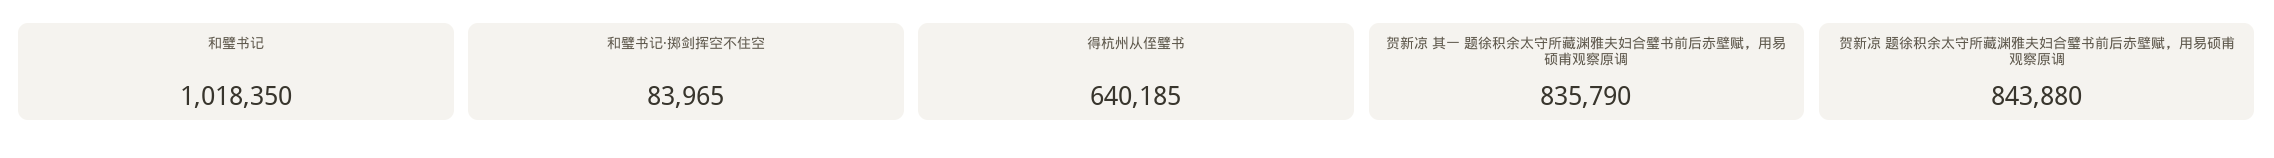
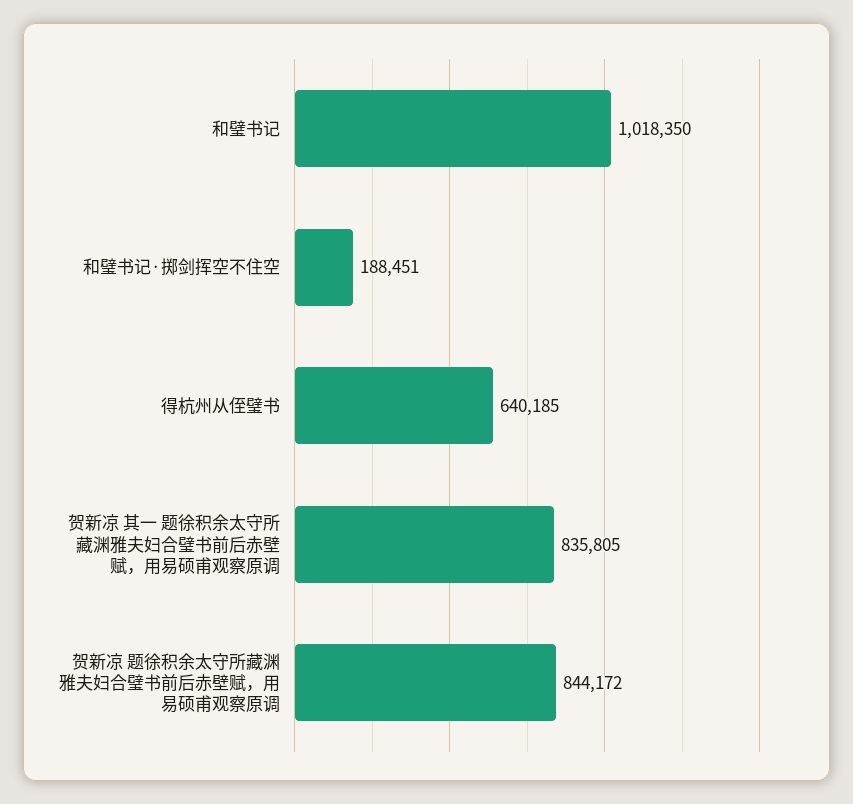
和璧书记·掷剑挥空不住空: 83965 -> 188451
贺新凉 其一 题徐积余太守所藏渊雅夫妇合璧书前后赤壁赋，用易硕甫观察原调: 835790 -> 835805
贺新凉 题徐积余太守所藏渊雅夫妇合璧书前后赤壁赋，用易硕甫观察原调: 843880 -> 844172

